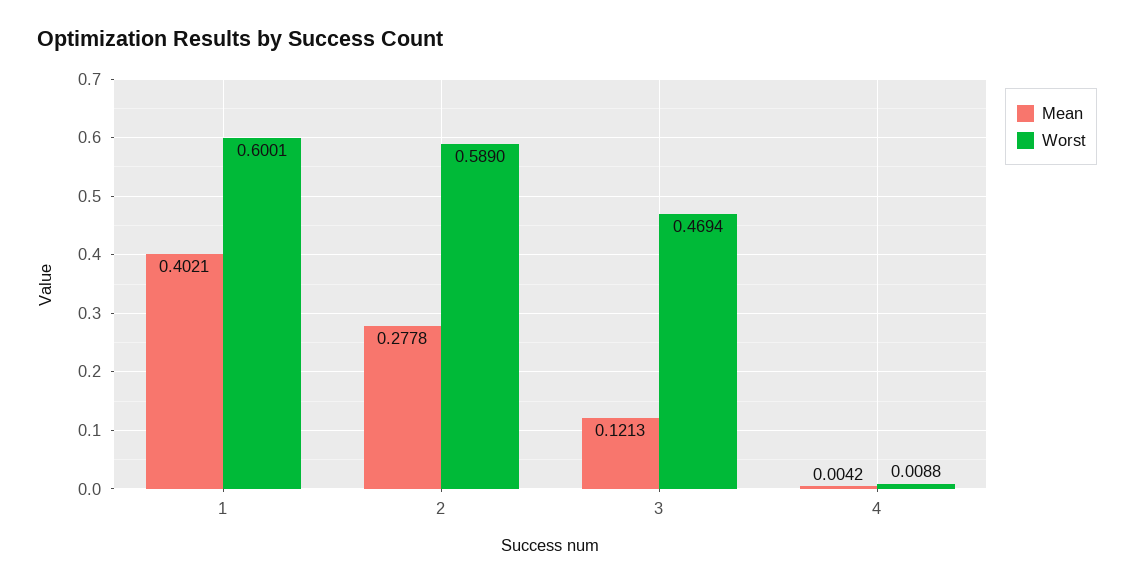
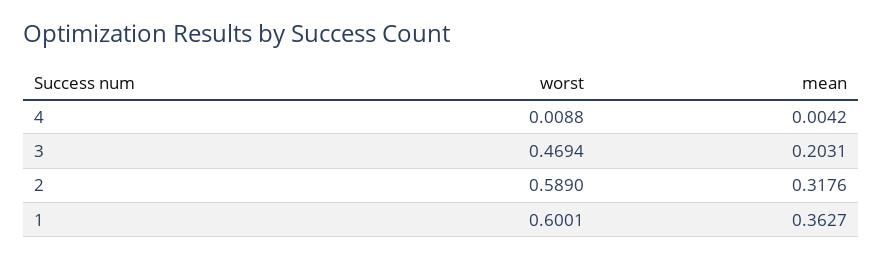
Mean, 1: 0.4021 -> 0.3627
Mean, 2: 0.2778 -> 0.3176
Mean, 3: 0.1213 -> 0.2031

